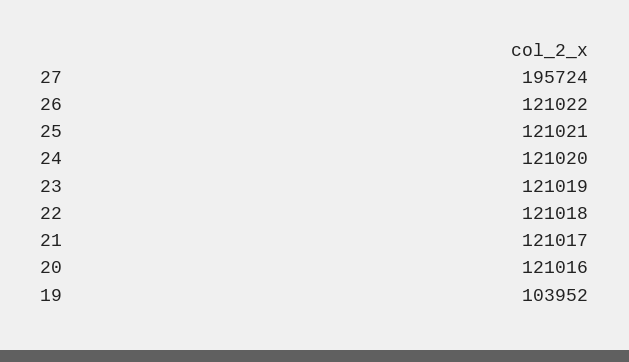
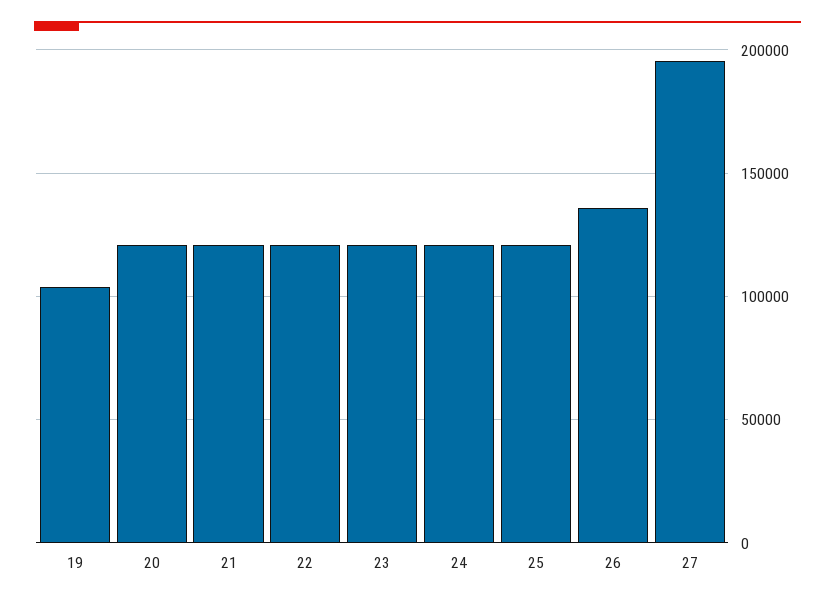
26: 121022 -> 135000

